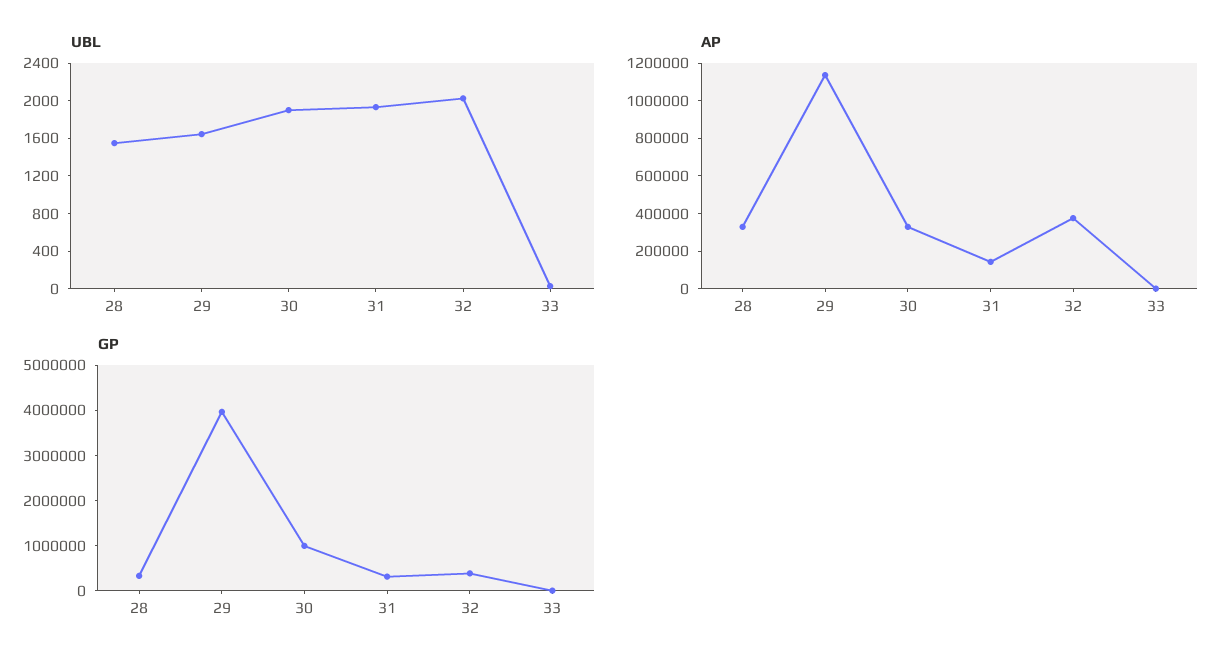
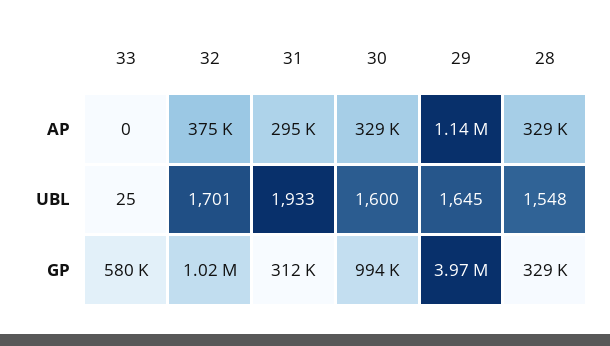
UBL, 30: 1900 -> 1600
UBL, 32: 2000 -> 1701
AP, 31: 150000 -> 295000
GP, 32: 400000 -> 1020000
GP, 33: 0 -> 580000

